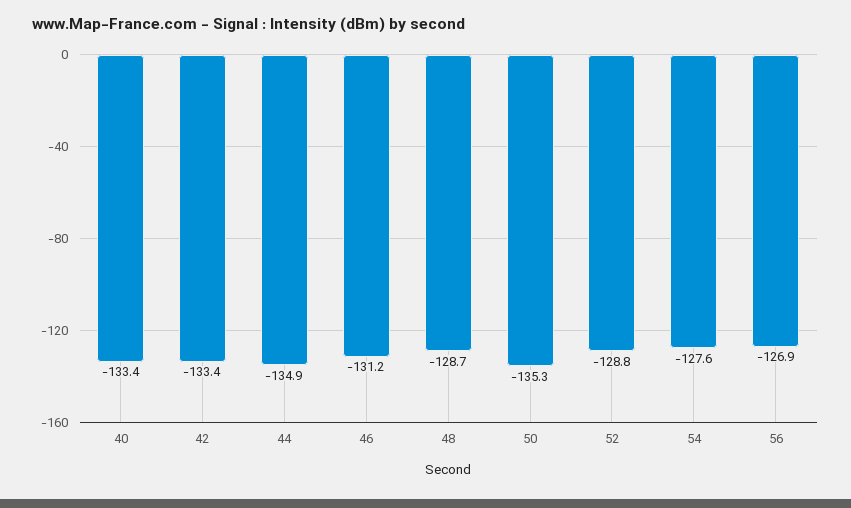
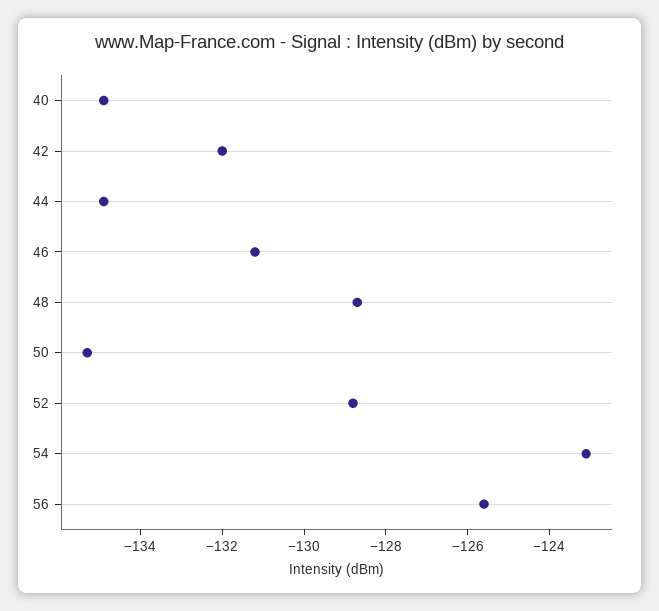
40: -133.4 -> -135
42: -133.4 -> -132
54: -127.6 -> -123
56: -126.9 -> -125.5

